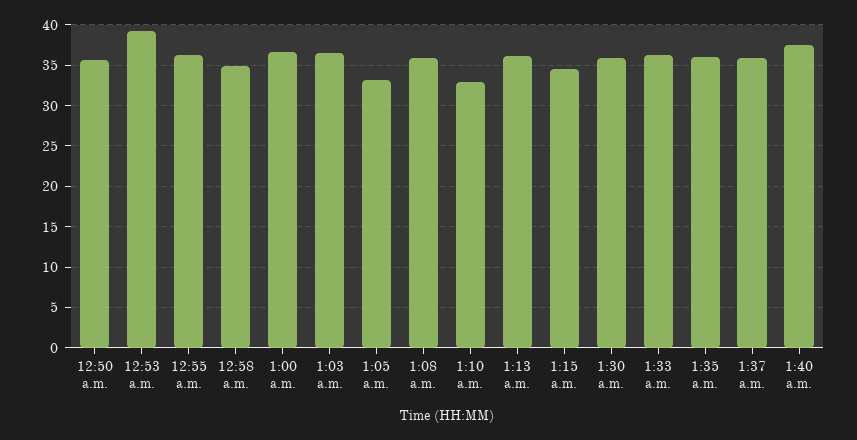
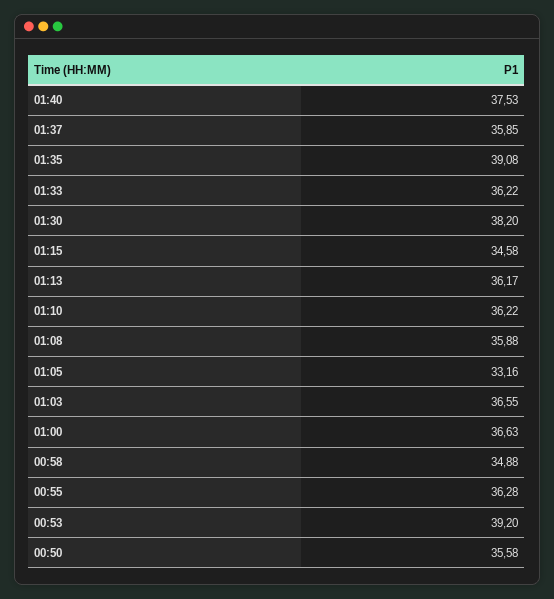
1:10 a.m.: 33 -> 36.22
1:30 a.m.: 36 -> 38.2
1:35 a.m.: 36 -> 39.08

